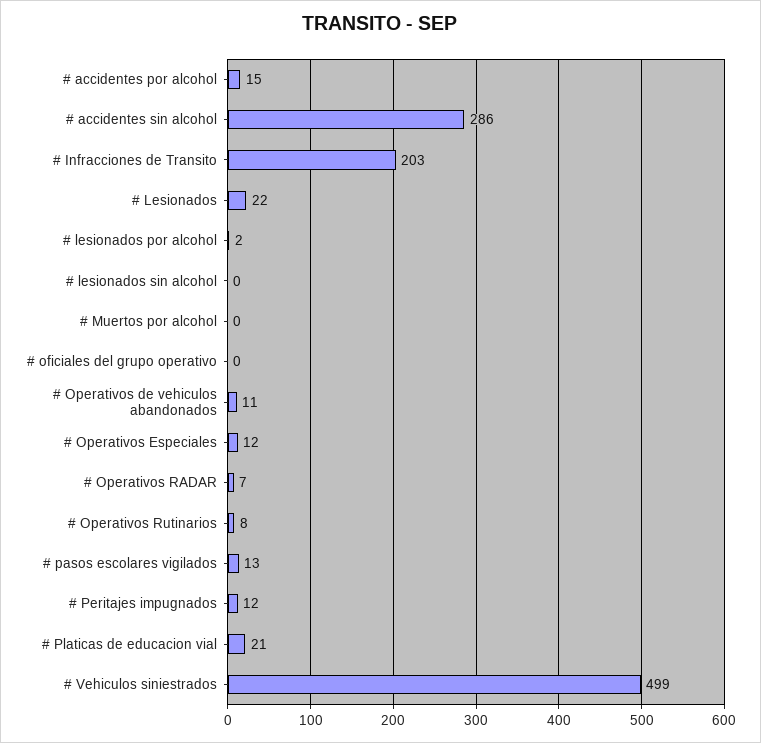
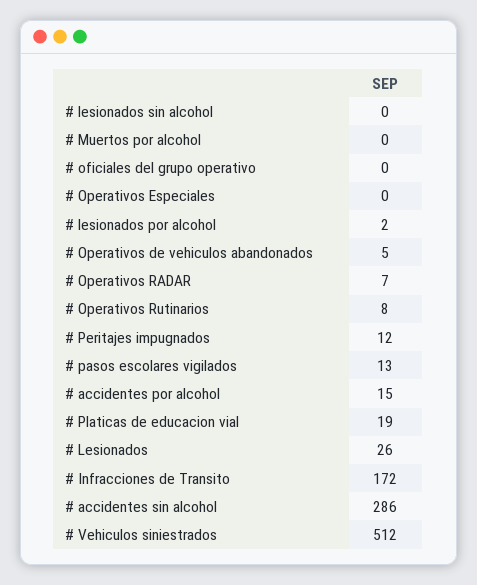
# Infracciones de Transito: 203 -> 172
# Lesionados: 22 -> 26
# Operativos de vehiculos abandonados: 11 -> 5
# Operativos Especiales: 12 -> 0
# Platicas de educacion vial: 21 -> 19
# Vehiculos siniestrados: 499 -> 512

